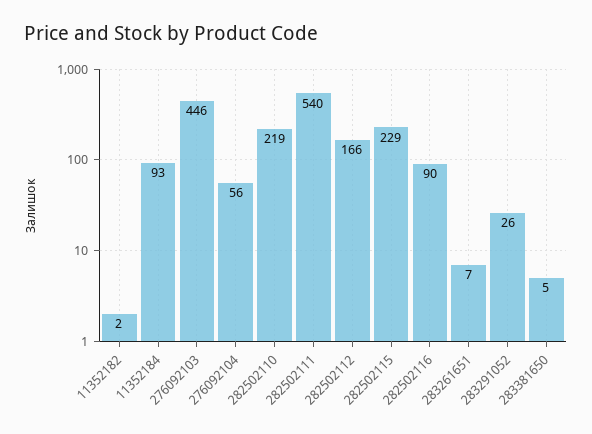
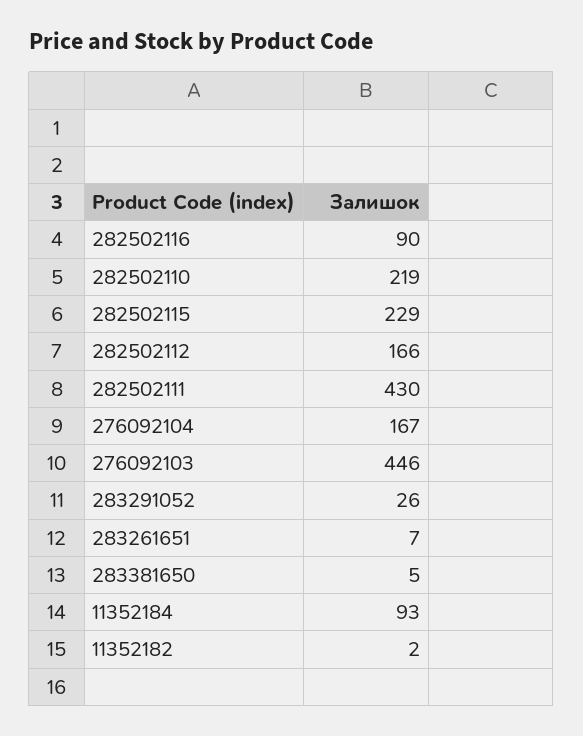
276092104: 56 -> 167
282502111: 540 -> 430

